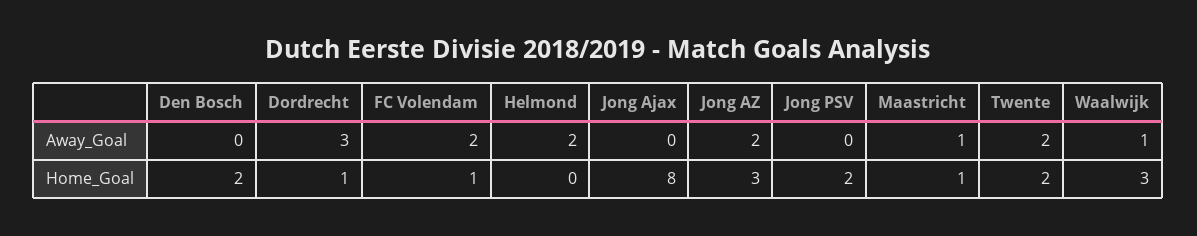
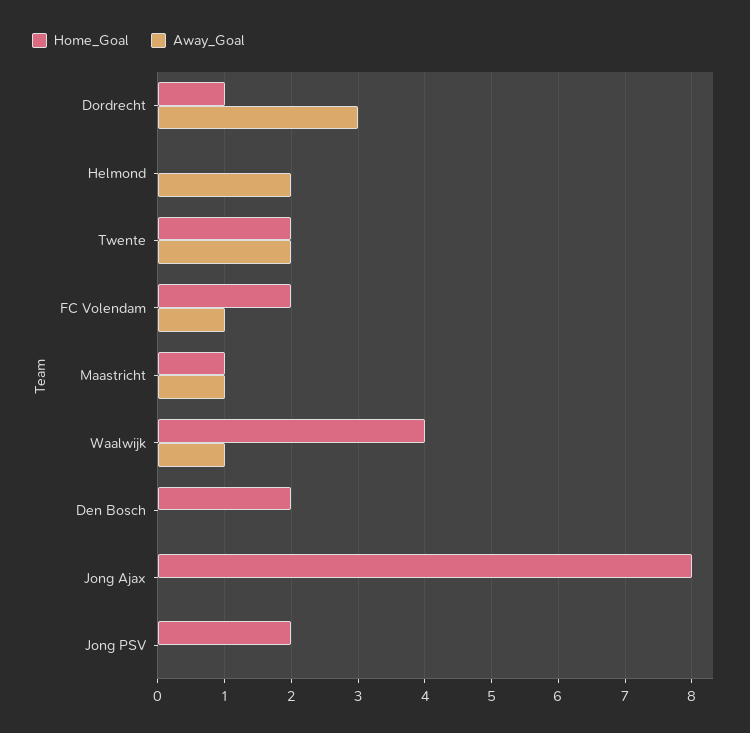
Away_Goal, FC Volendam: 2 -> 1
Away_Goal, Jong AZ: 2 -> none
Home_Goal, FC Volendam: 1 -> 2
Home_Goal, Jong AZ: 3 -> none
Home_Goal, Waalwijk: 3 -> 4

